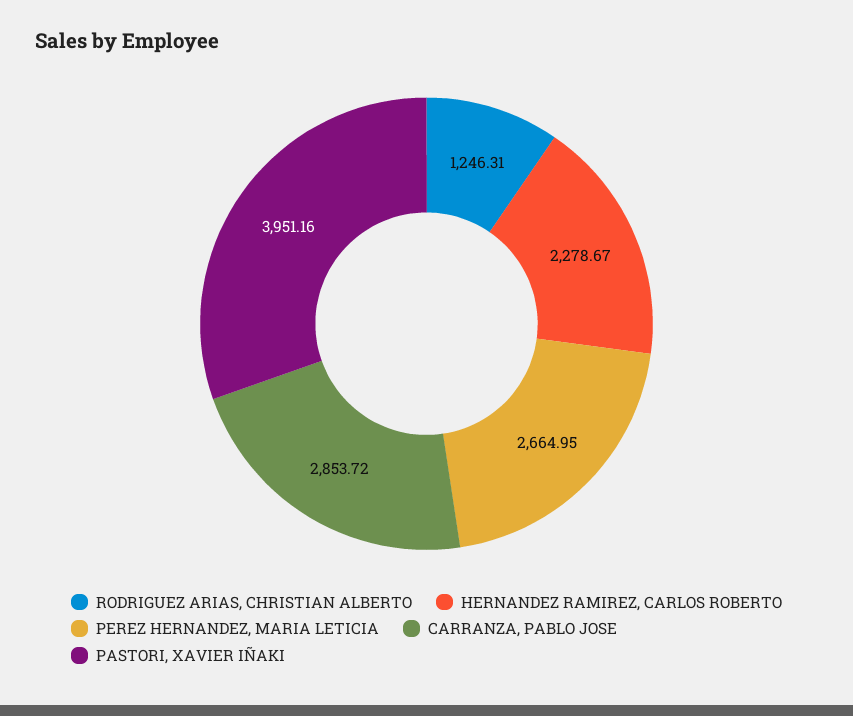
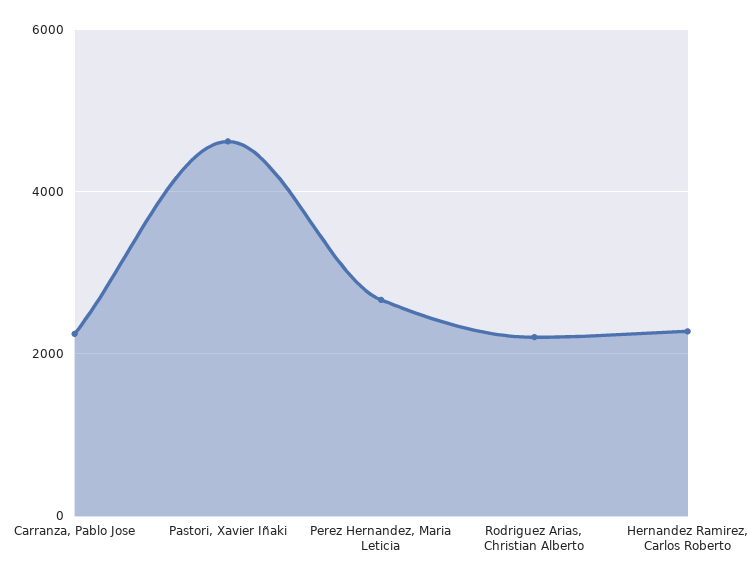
RODRIGUEZ ARIAS, CHRISTIAN ALBERTO: 1246.31 -> 2200
CARRANZA, PABLO JOSE: 2853.72 -> 2200
PASTORI, XAVIER IÑAKI: 3951.16 -> 4600

